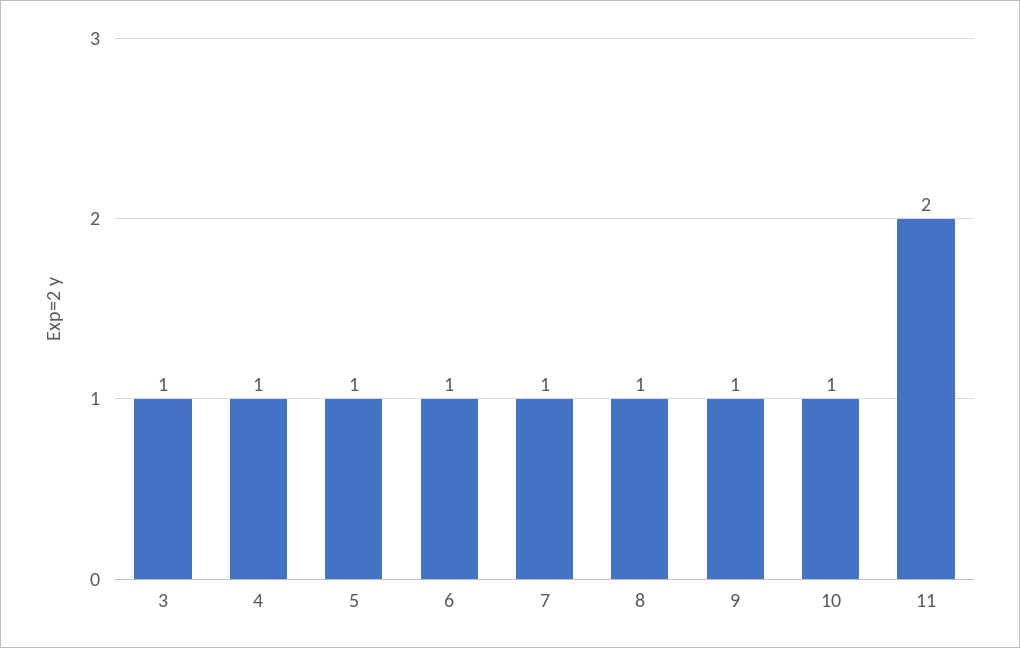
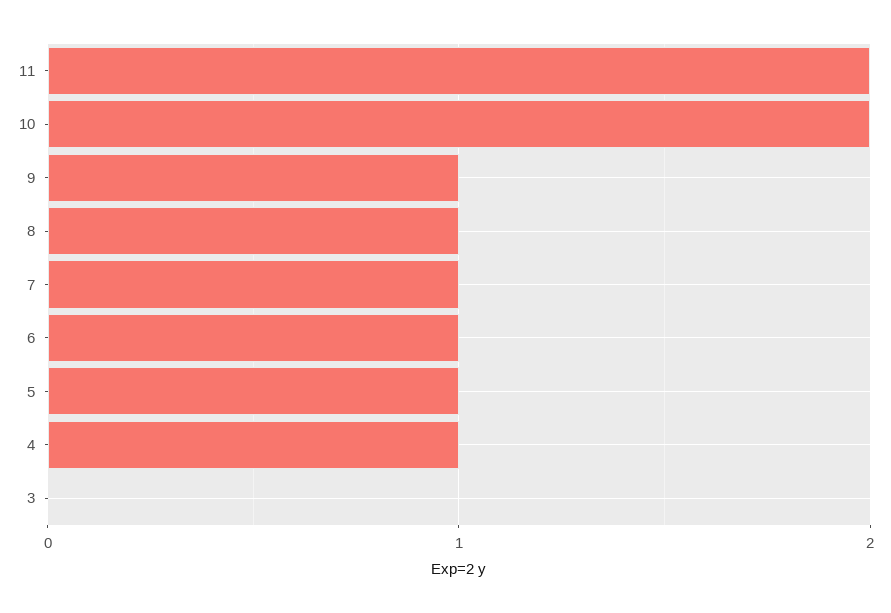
3: 1 -> 0
10: 1 -> 2

